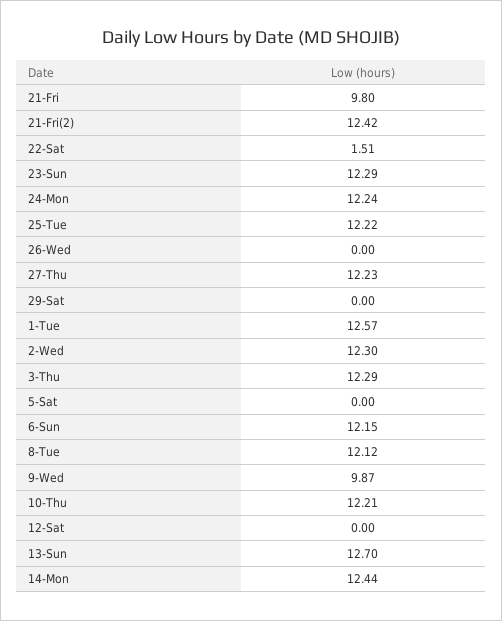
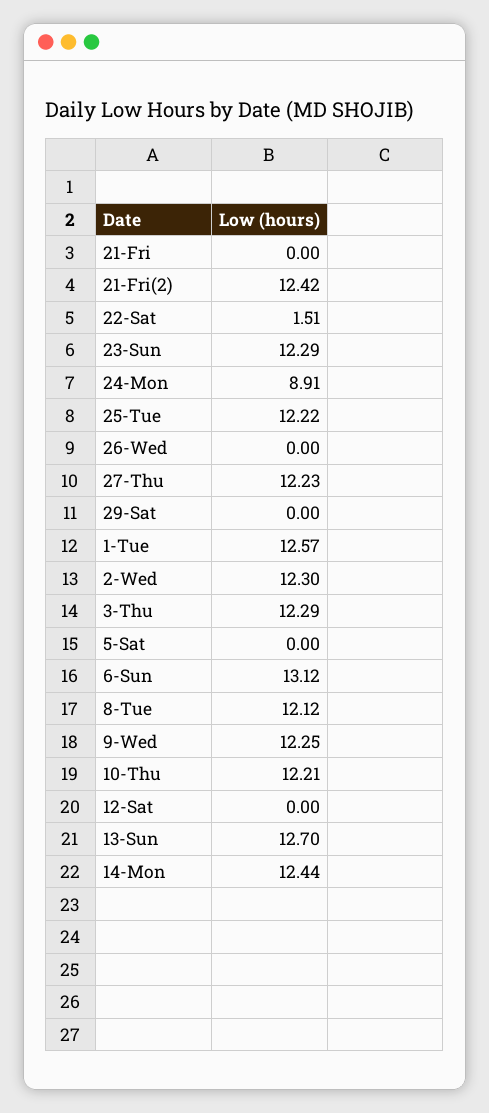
21-Fri: 9.8 -> 0
24-Mon: 12.24 -> 8.91
6-Sun: 12.15 -> 13.12
9-Wed: 9.87 -> 12.25

